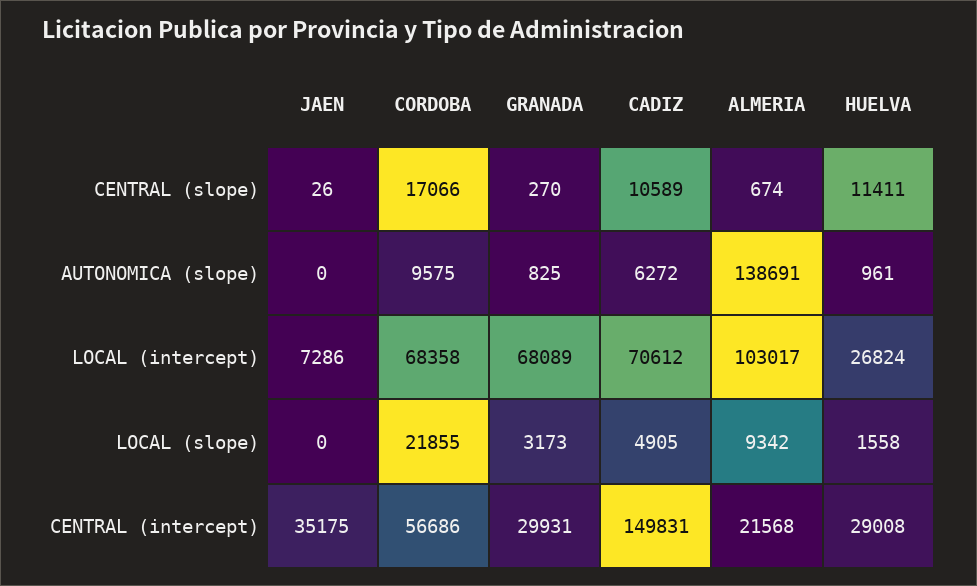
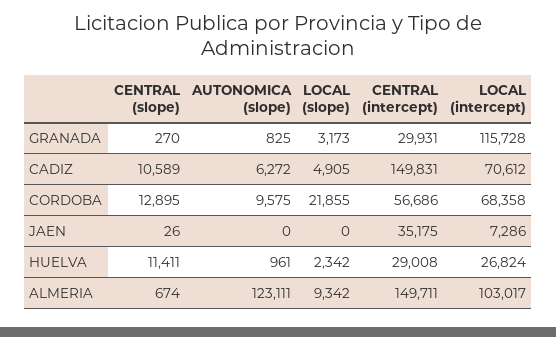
CORDOBA, CENTRAL (slope): 17066 -> 12895
ALMERIA, AUTONOMICA (slope): 138691 -> 123111
GRANADA, LOCAL (intercept): 68089 -> 115728
HUELVA, LOCAL (slope): 1558 -> 2342
ALMERIA, CENTRAL (intercept): 21568 -> 149711

